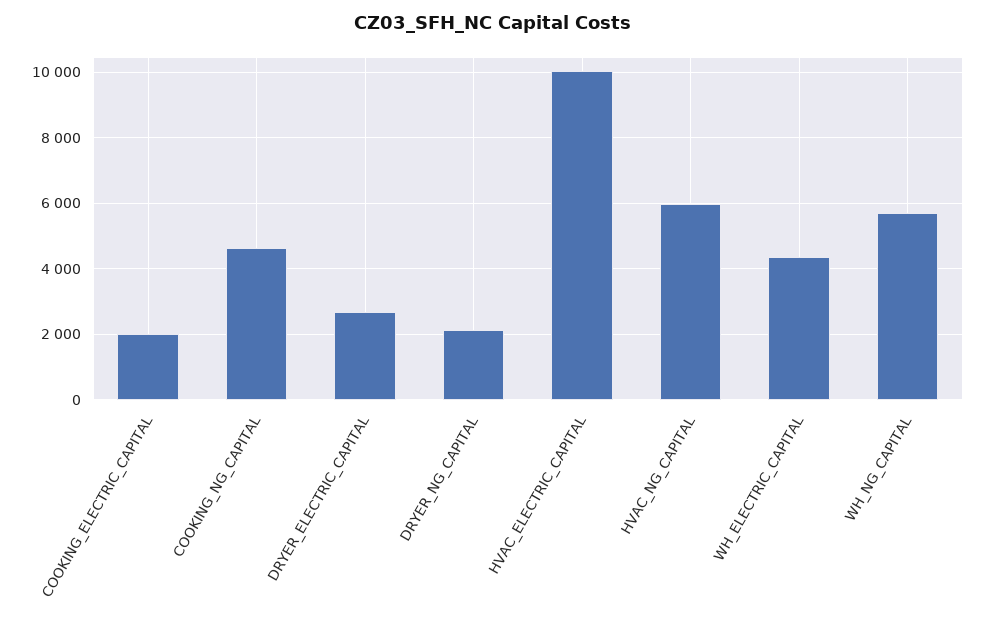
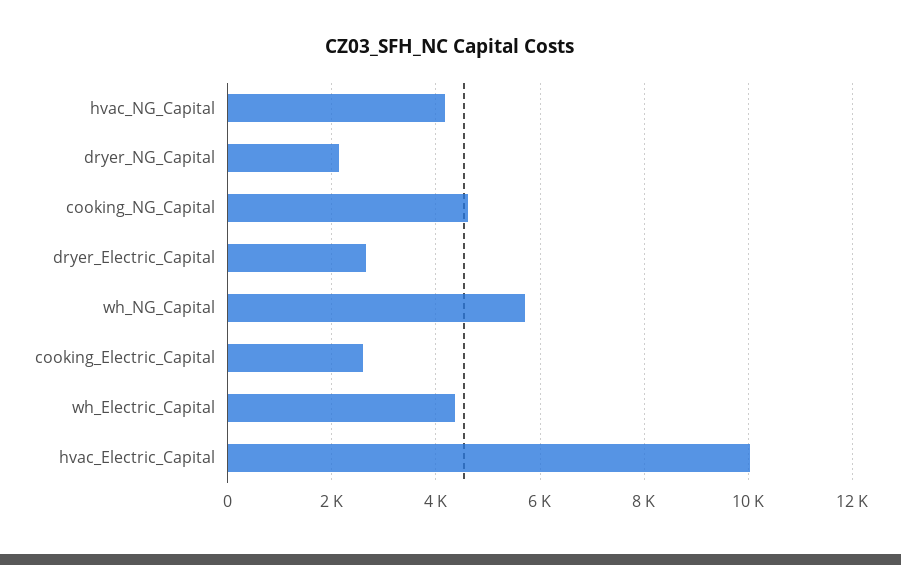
COOKING_ELECTRIC_CAPITAL: 2000 -> 2600
HVAC_NG_CAPITAL: 6000 -> 4200

